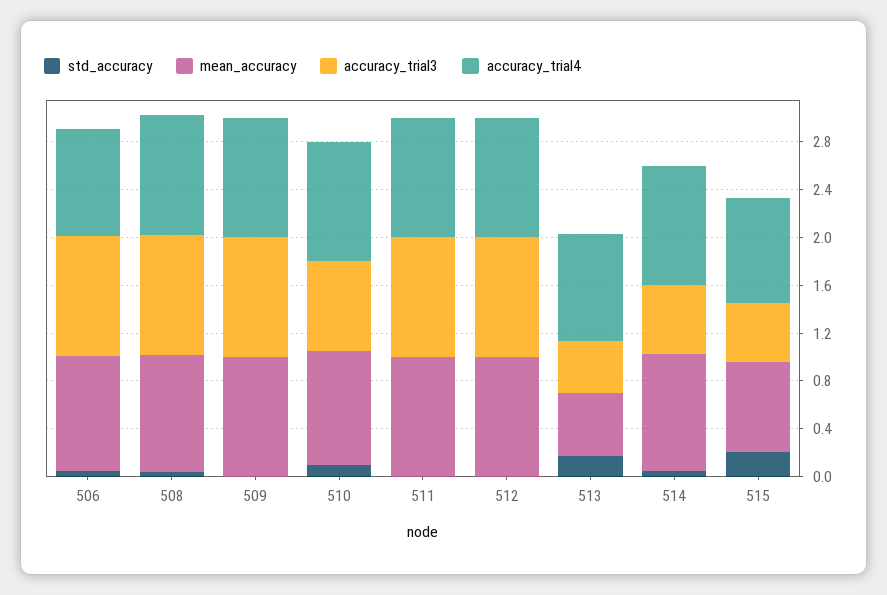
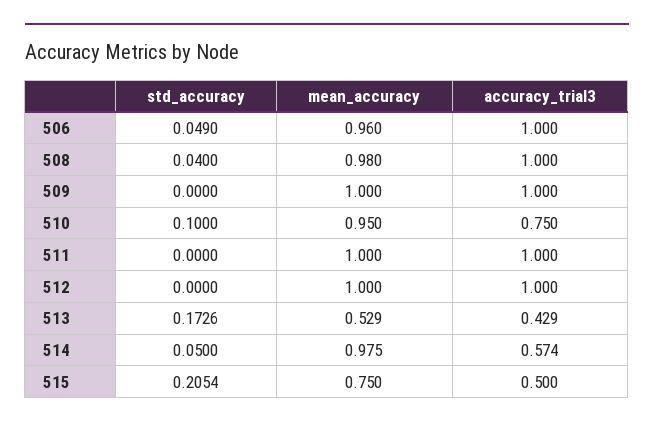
accuracy_trial4, 506: 0.9 -> none
accuracy_trial4, 508: 1 -> none
accuracy_trial4, 509: 1 -> none
accuracy_trial4, 510: 1 -> none
accuracy_trial4, 511: 1 -> none
accuracy_trial4, 512: 1 -> none
accuracy_trial4, 513: 0.9 -> none
accuracy_trial4, 514: 1 -> none
accuracy_trial4, 515: 0.9 -> none

